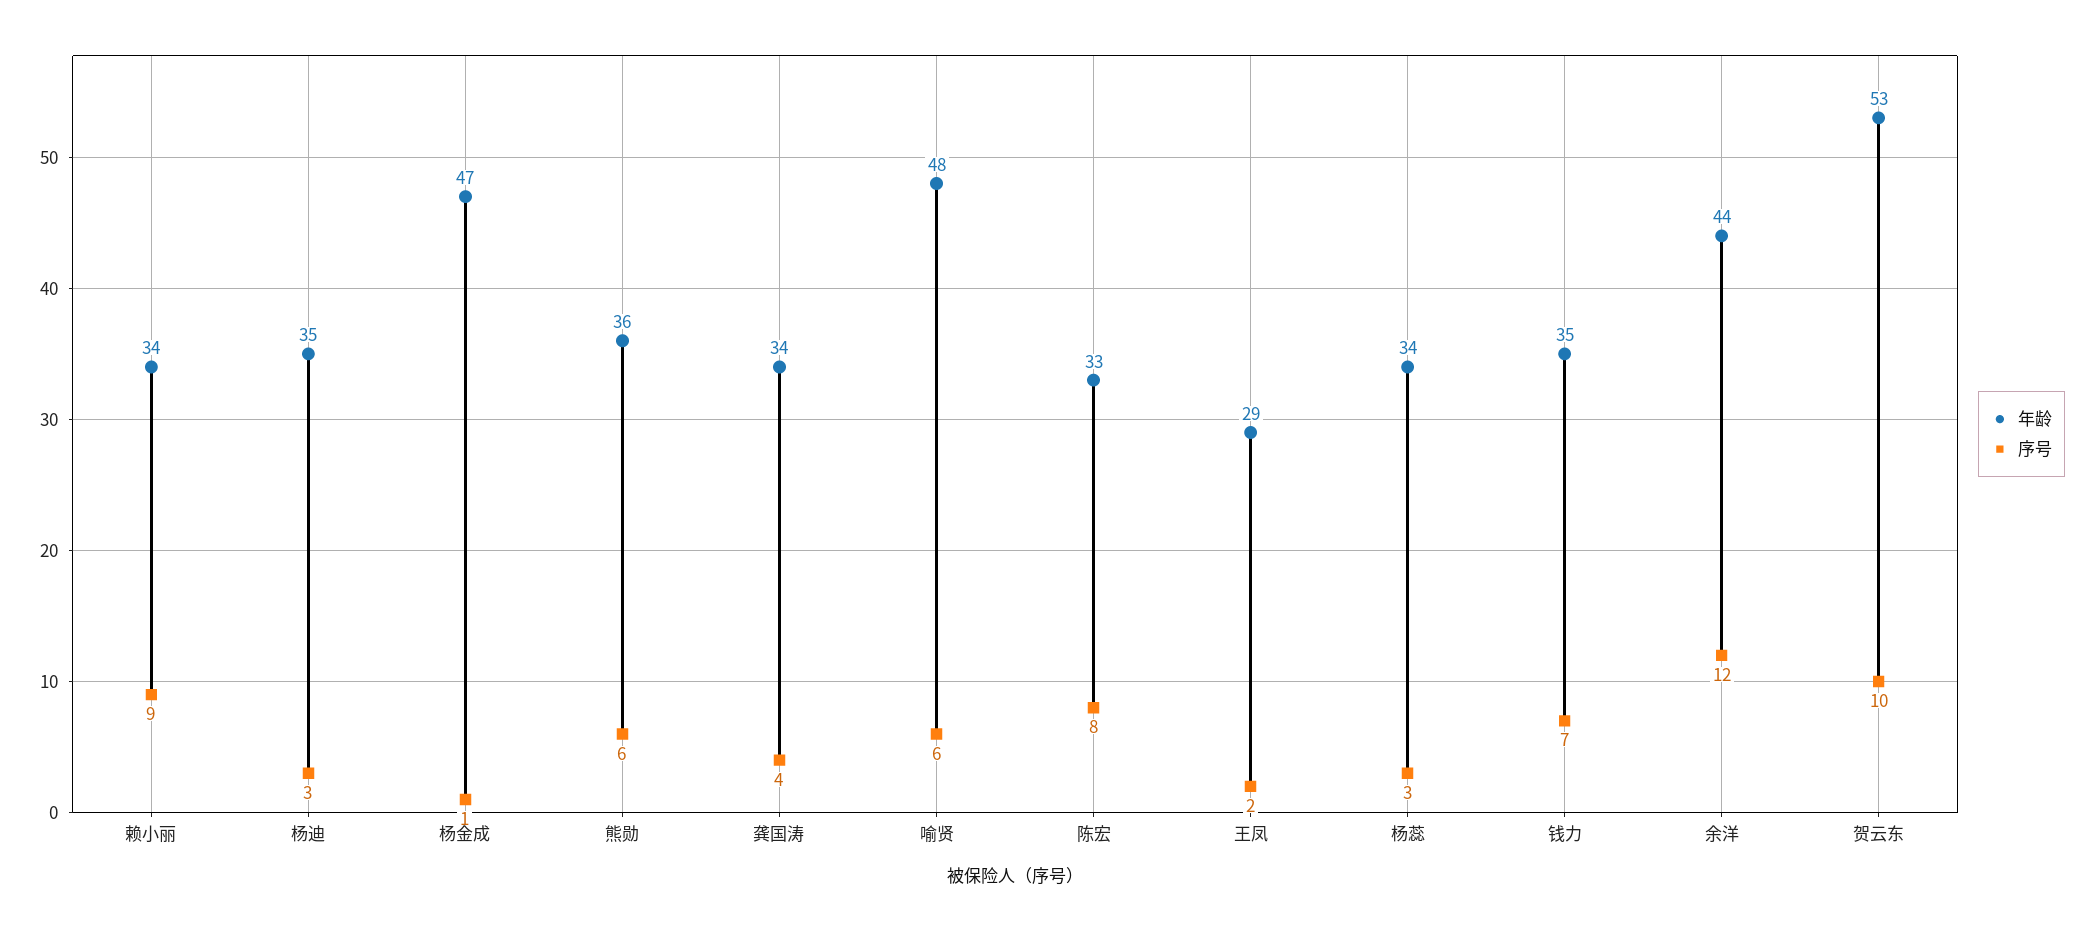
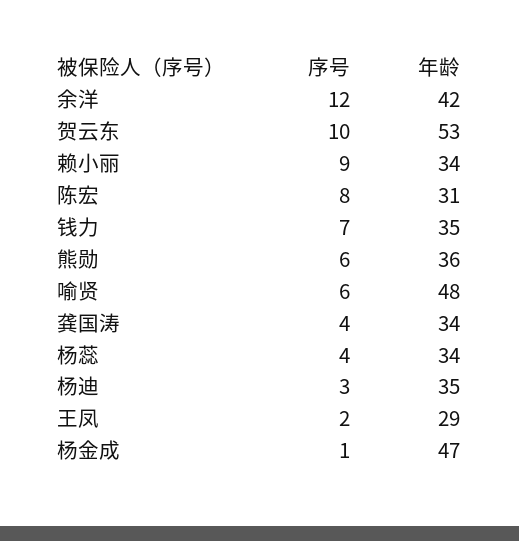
年龄, 陈宏: 33 -> 31
序号, 杨蕊: 3 -> 4
年龄, 余洋: 44 -> 42

